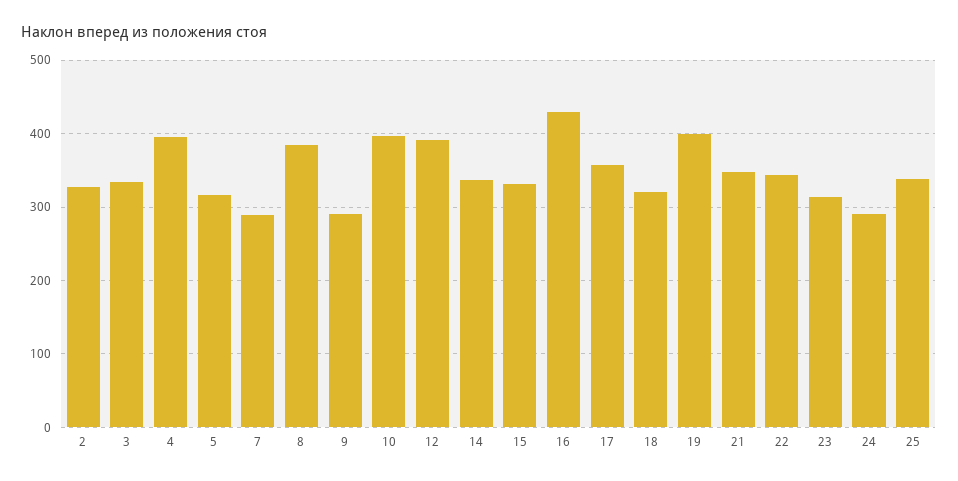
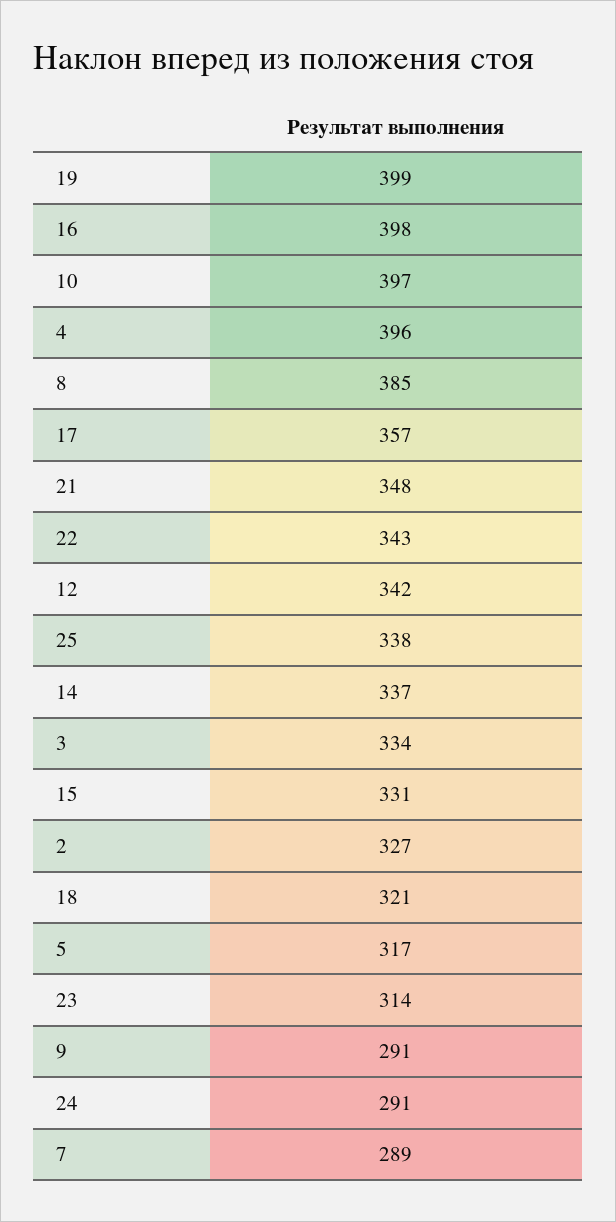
12: 390 -> 342
16: 430 -> 398

